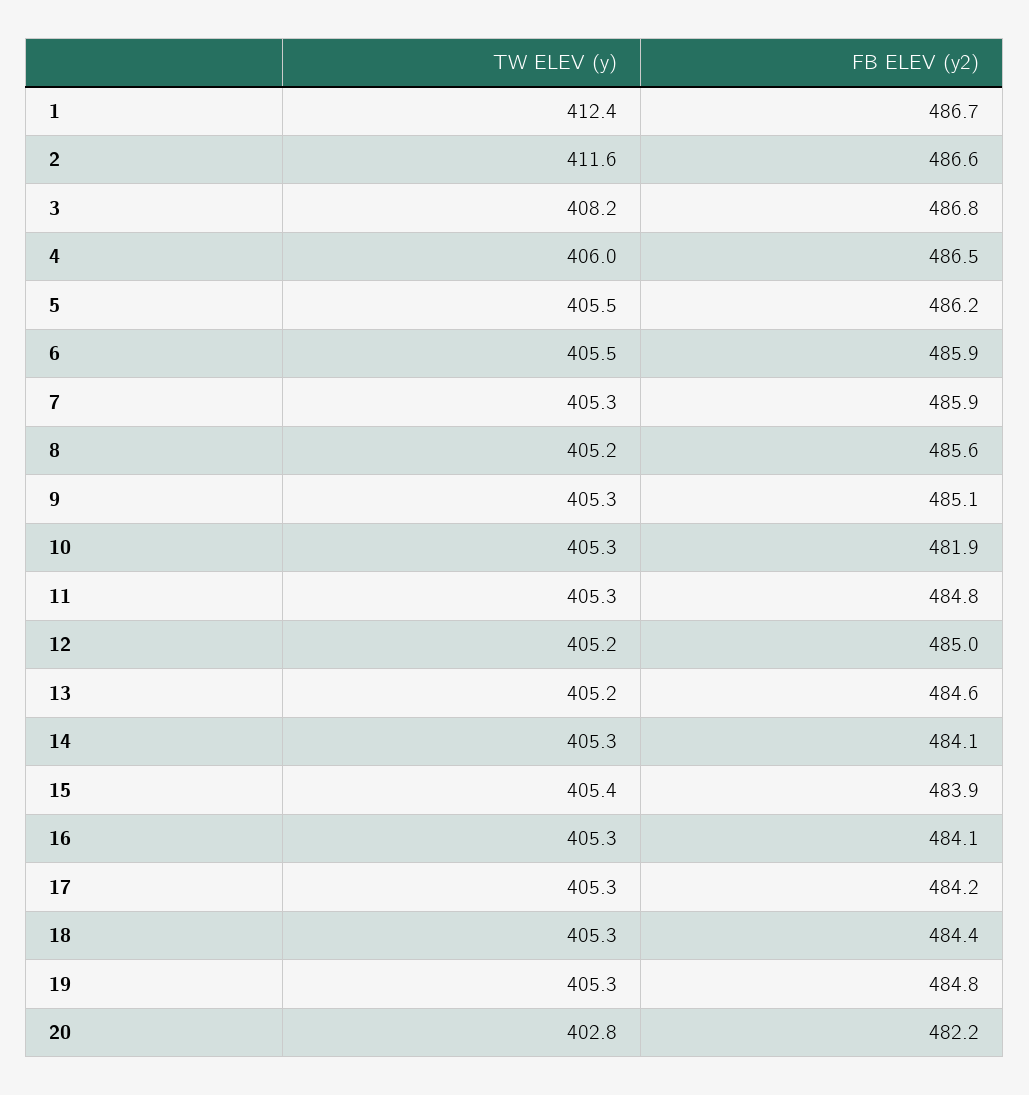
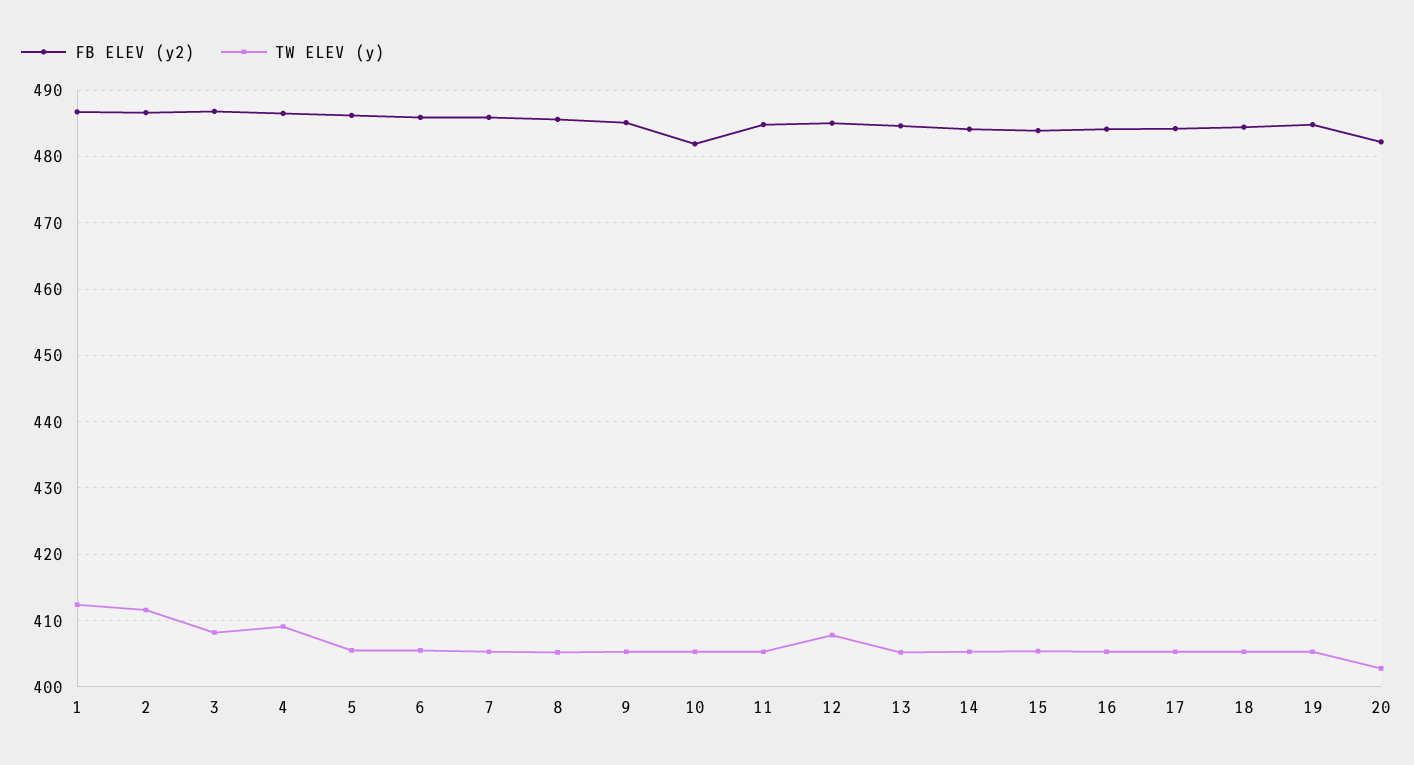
TW ELEV (y), 4: 406 -> 409
TW ELEV (y), 12: 405.2 -> 408

